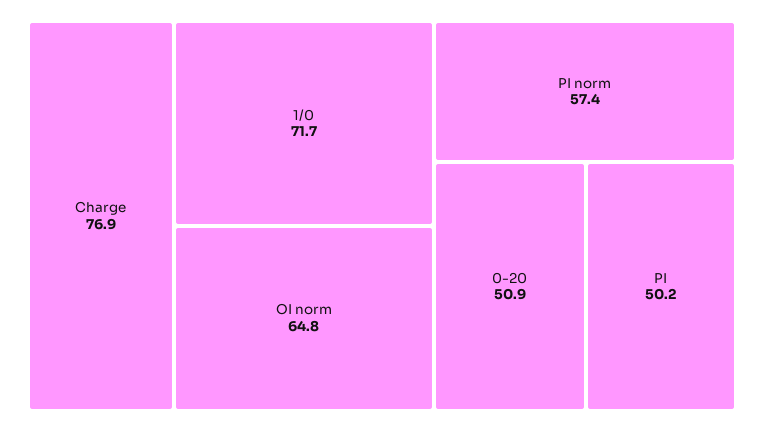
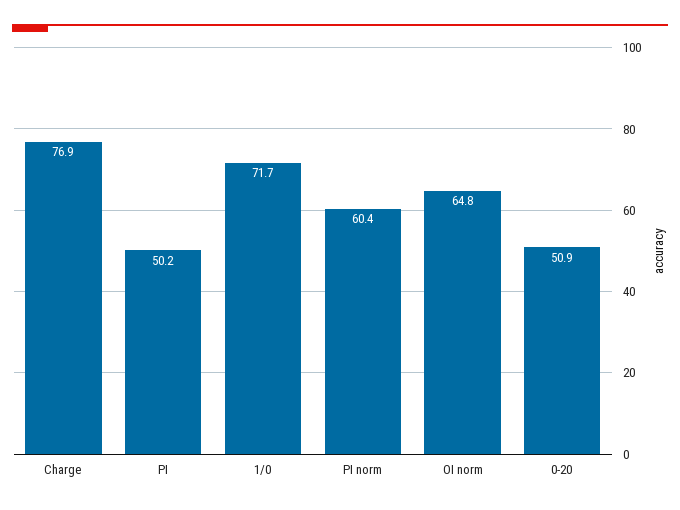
PI norm: 57.4 -> 60.4

